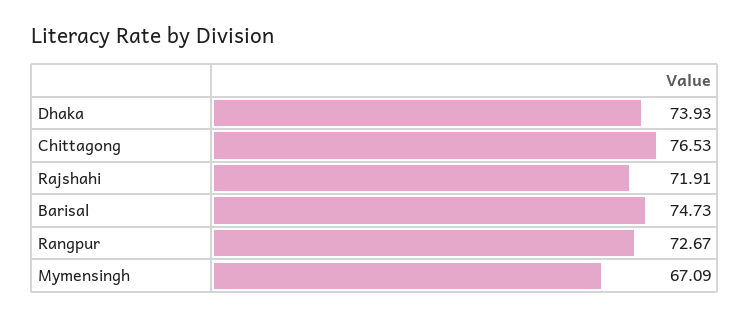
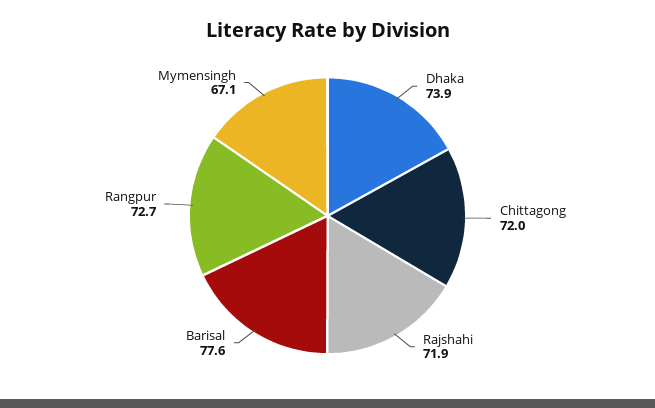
Chittagong: 76.53 -> 72
Barisal: 74.73 -> 77.6

